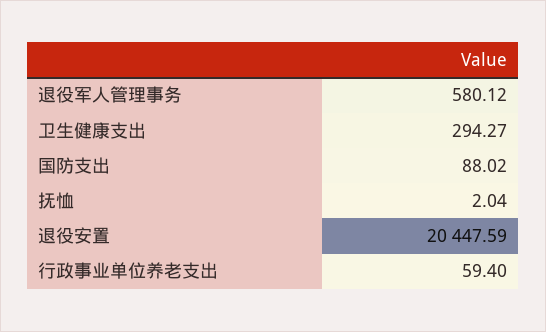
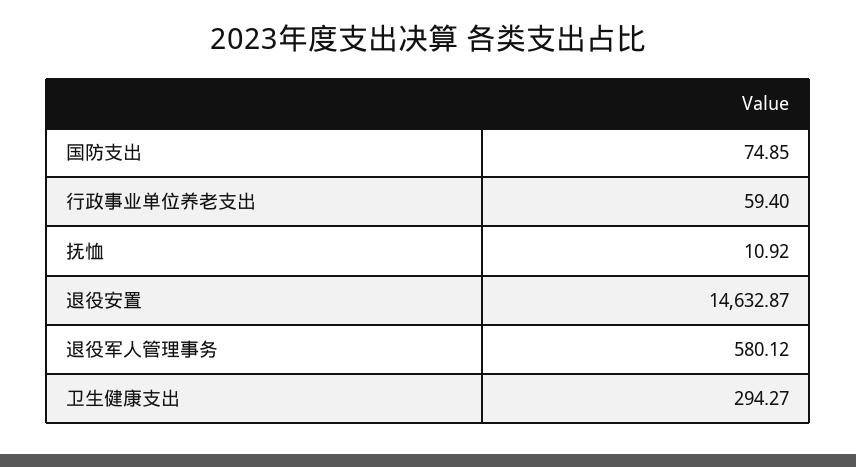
国防支出: 88.02 -> 74.85
抚恤: 2.04 -> 10.92
退役安置: 20447.59 -> 14632.87

